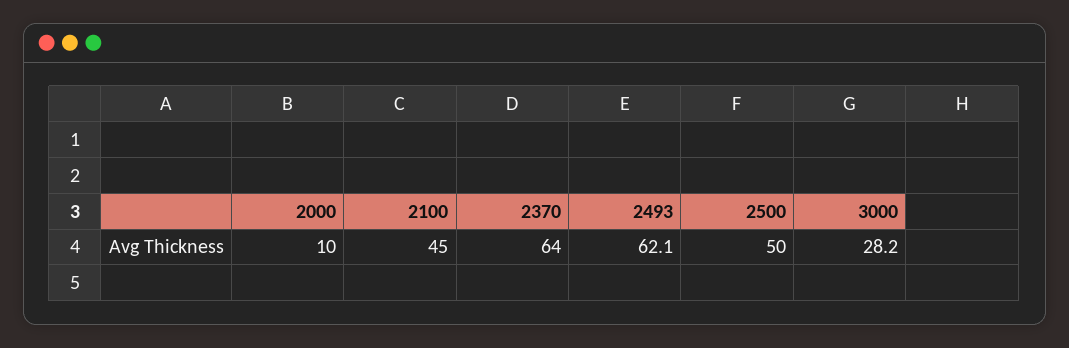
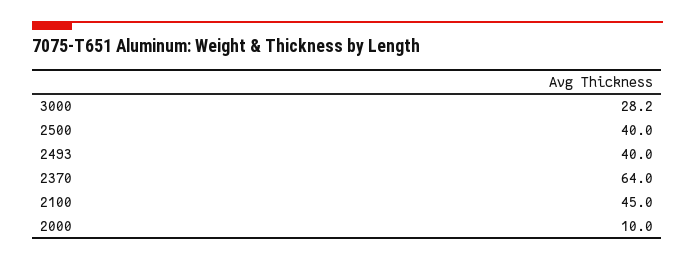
2493: 62.1 -> 40
2500: 50 -> 40

